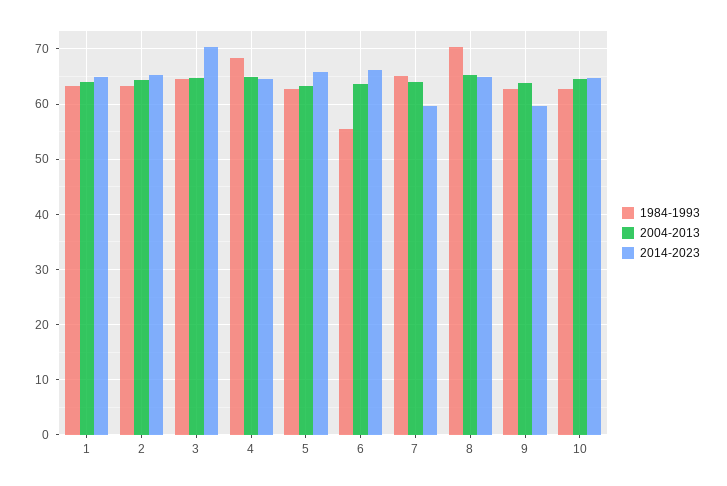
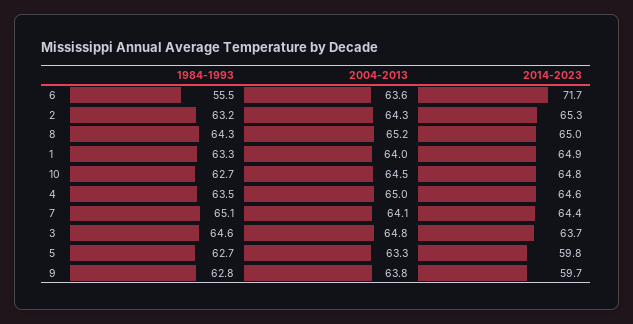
2014-2023, 3: 70 -> 63.7
1984-1993, 4: 68 -> 63.5
2014-2023, 5: 66 -> 59.8
2014-2023, 6: 66 -> 71.7
2014-2023, 7: 60 -> 64.4
1984-1993, 8: 70 -> 64.3

